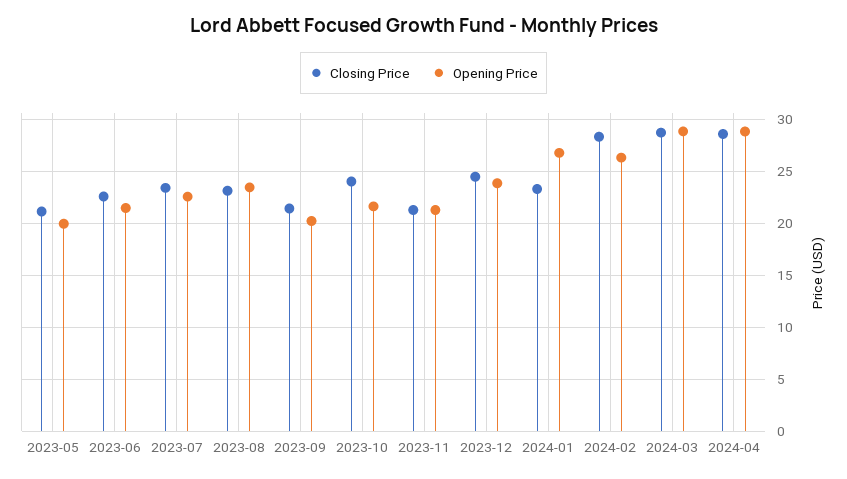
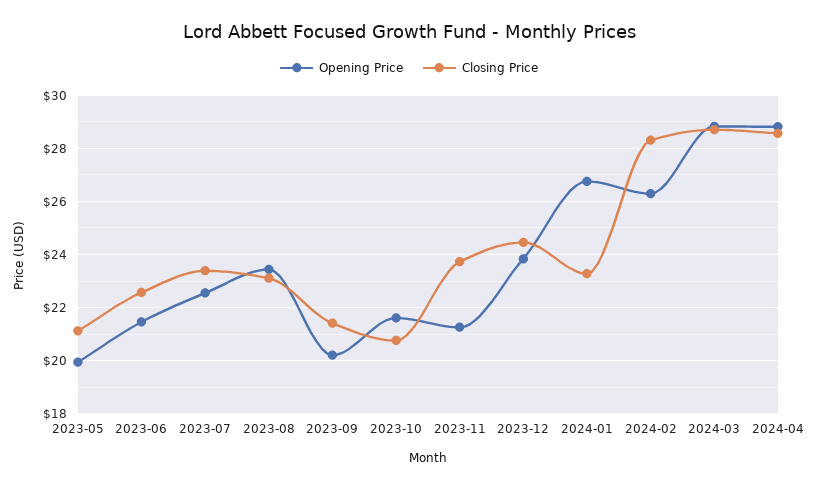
Closing Price, 2023-10: 24 -> 20.75
Closing Price, 2023-11: 21 -> 23.75

